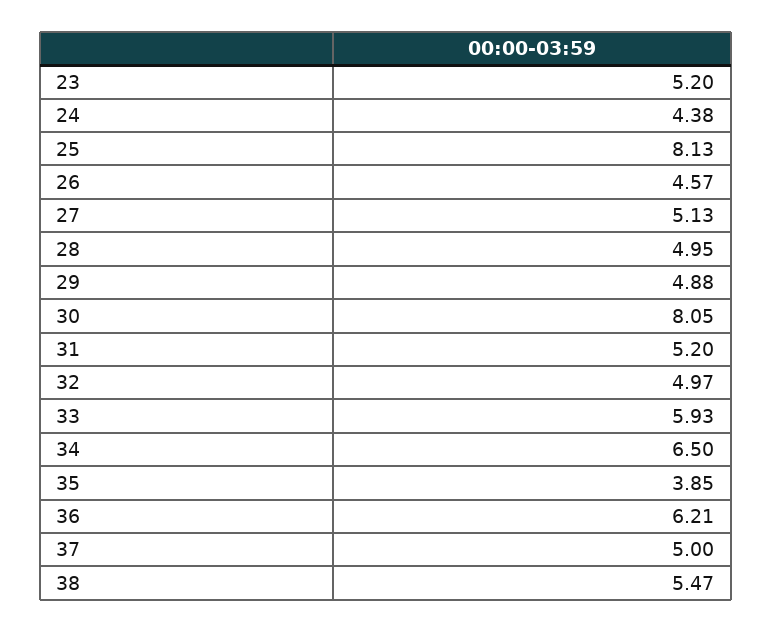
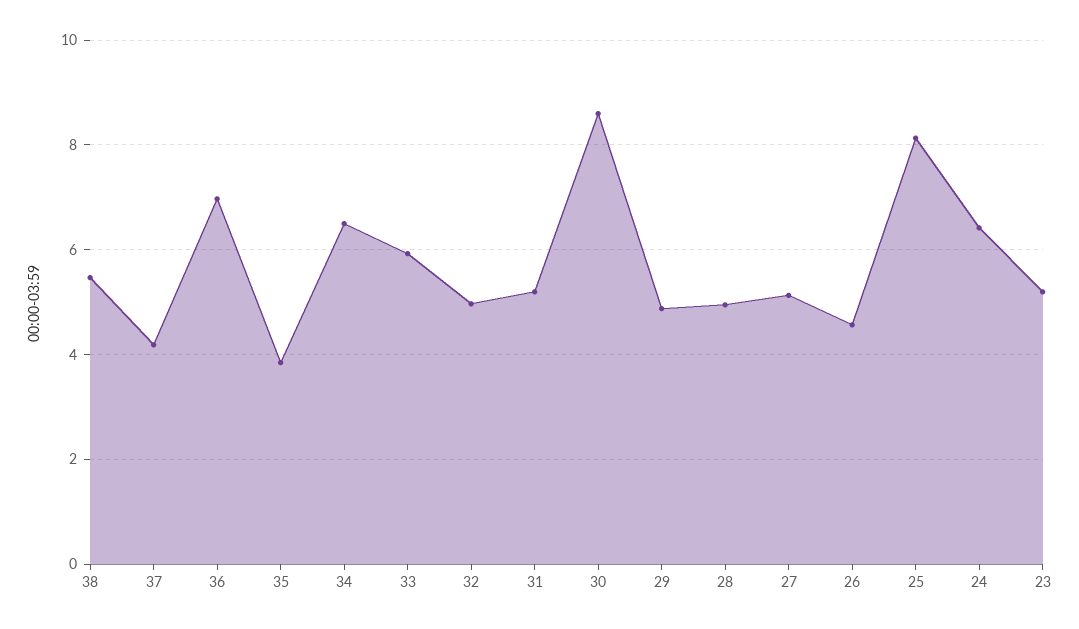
24: 4.38 -> 6.4
30: 8.05 -> 8.6
36: 6.21 -> 7
37: 5 -> 4.2

